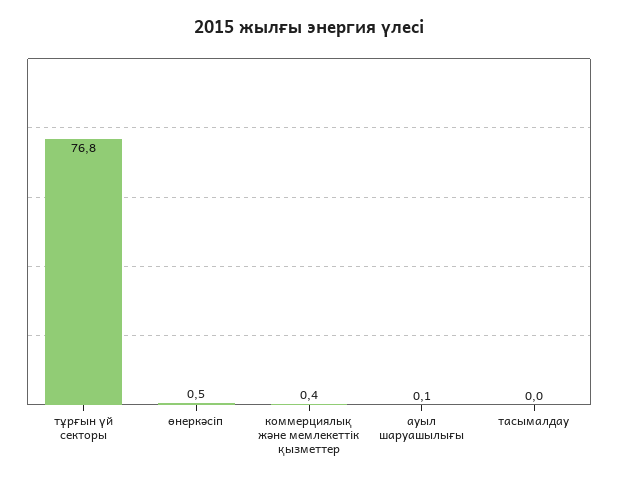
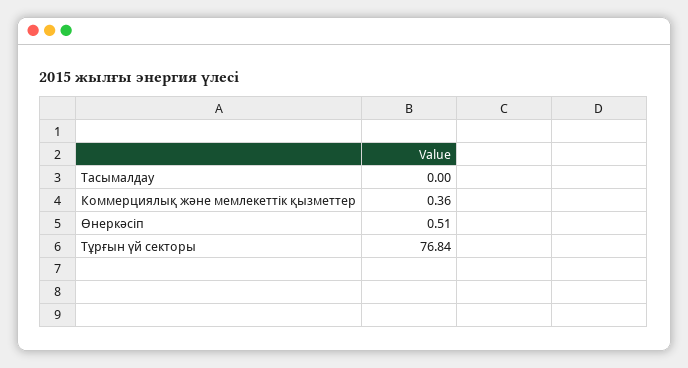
ауыл шаруашылығы: 0.1 -> none

